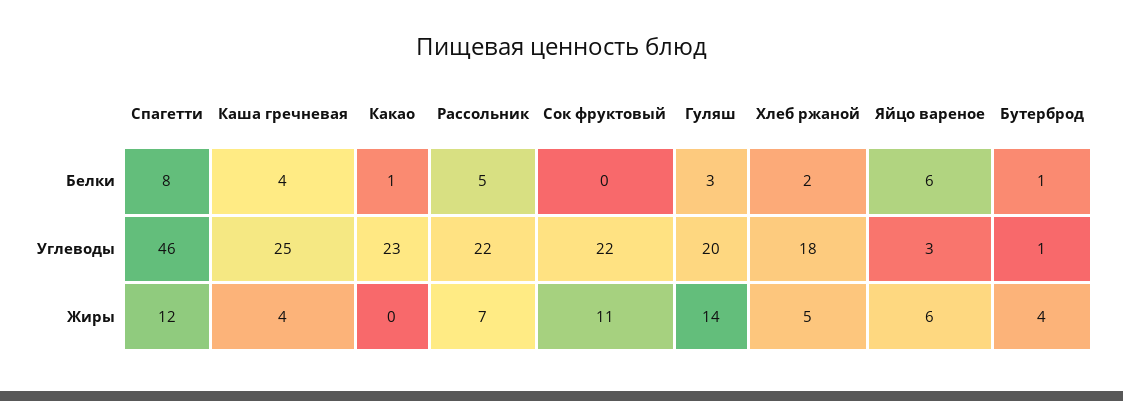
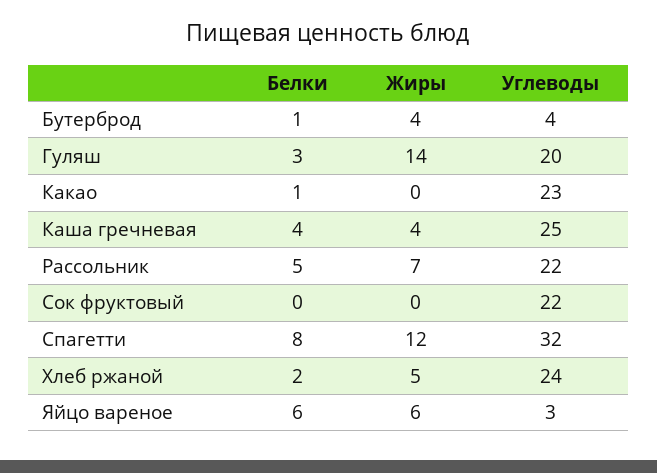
Спагетти, Углеводы: 46 -> 32
Хлеб ржаной, Углеводы: 18 -> 24
Бутерброд, Углеводы: 1 -> 4
Сок фруктовый, Жиры: 11 -> 0

